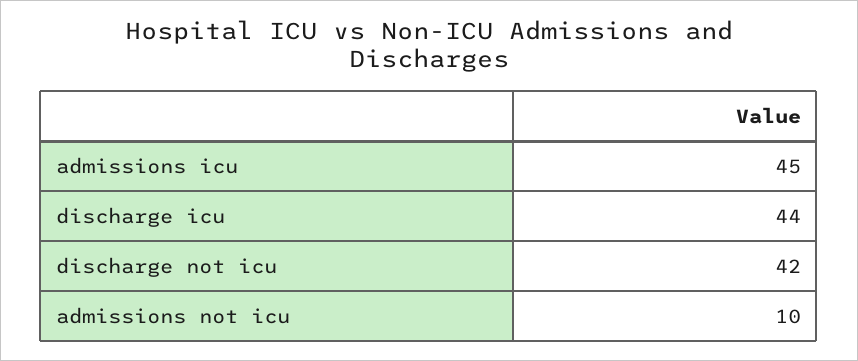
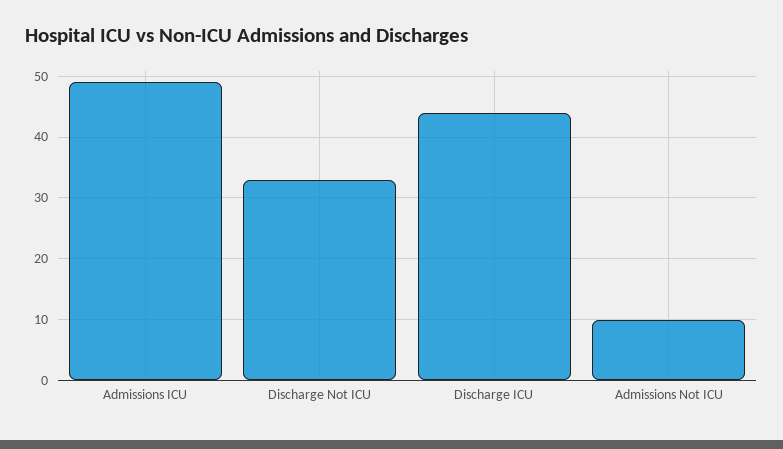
admissions icu: 45 -> 49
discharge not icu: 42 -> 33

